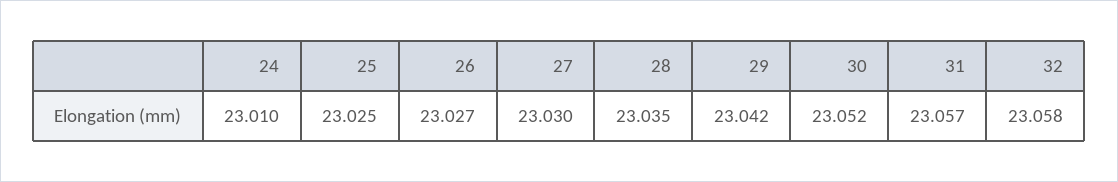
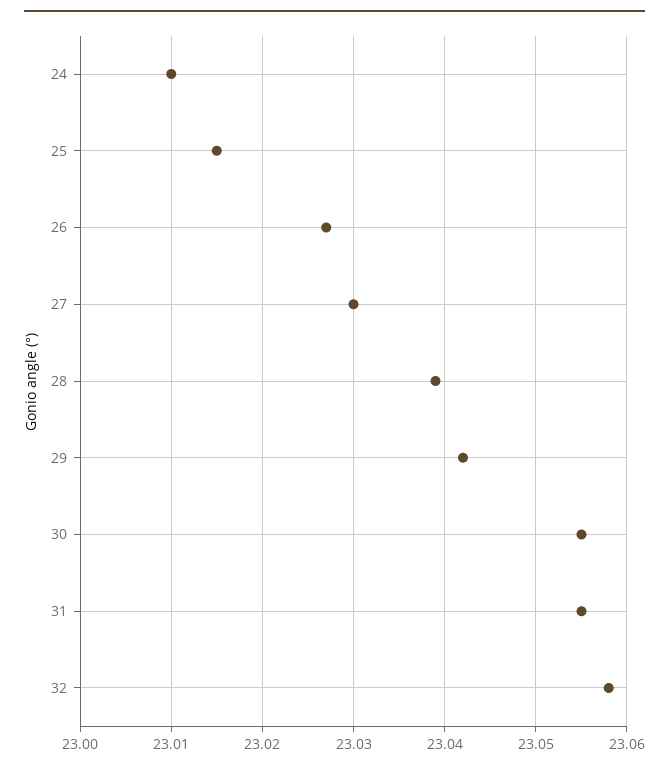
25: 23.025 -> 23.015
28: 23.035 -> 23.039
30: 23.052 -> 23.055
31: 23.057 -> 23.055

